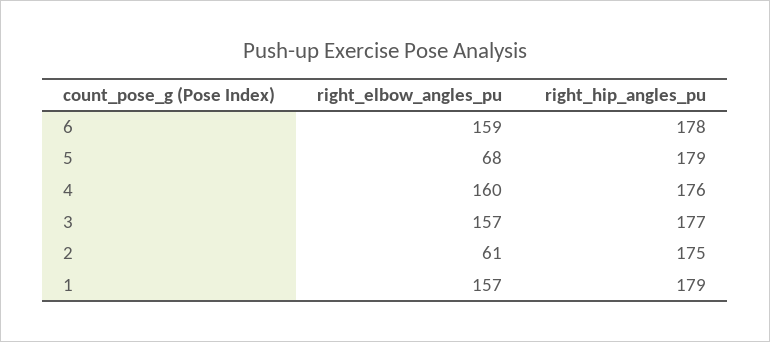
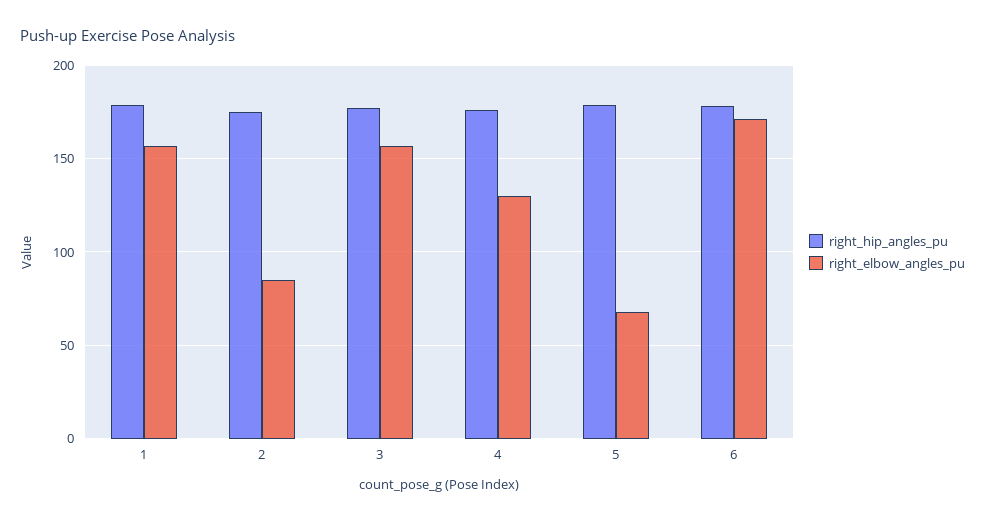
right_elbow_angles_pu, 6: 159 -> 170
right_elbow_angles_pu, 4: 160 -> 130
right_elbow_angles_pu, 2: 61 -> 85

